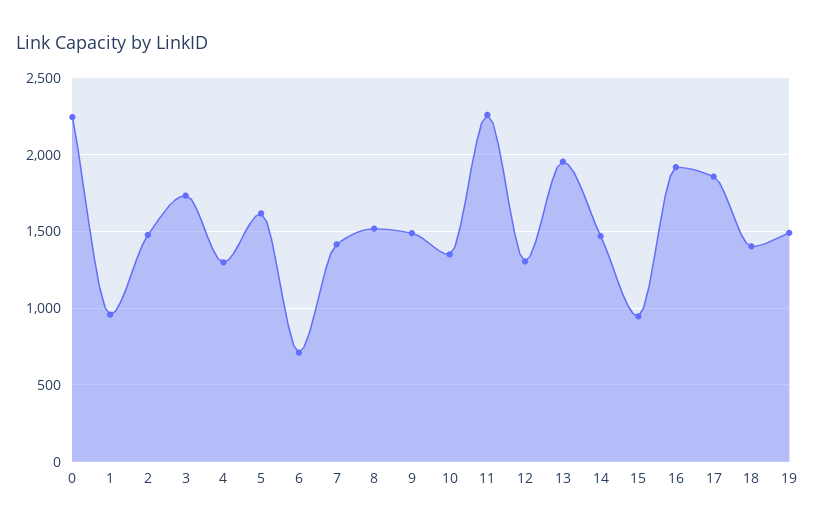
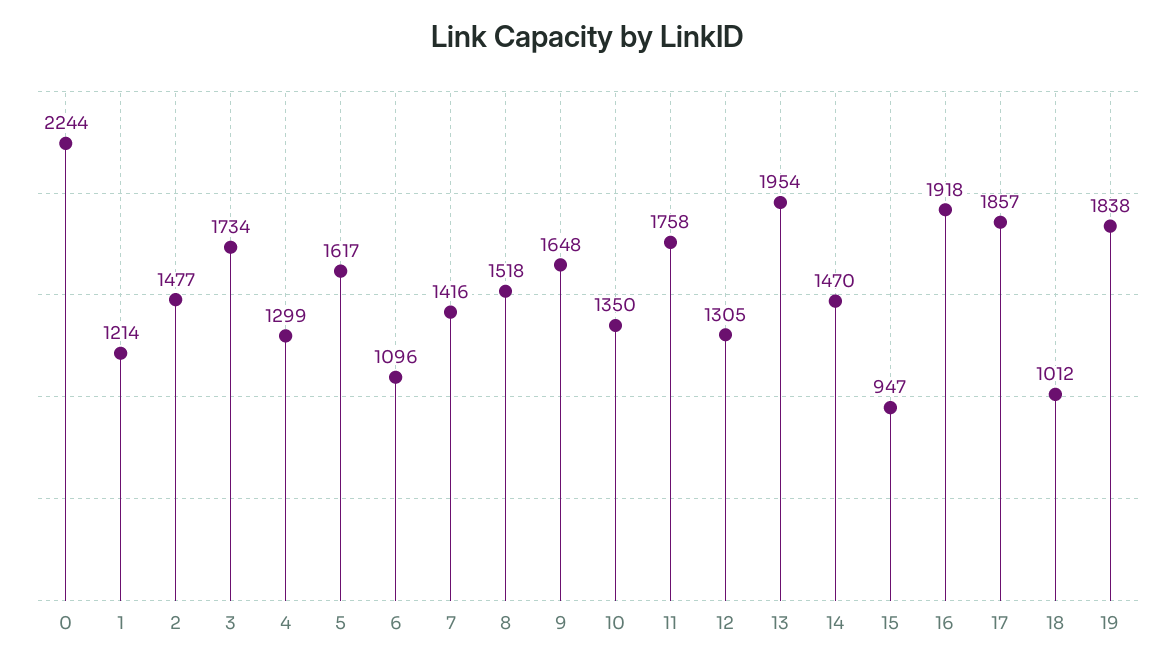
1: 950 -> 1214
6: 700 -> 1096
9: 1500 -> 1648
11: 2250 -> 1758
18: 1400 -> 1012
19: 1500 -> 1838

